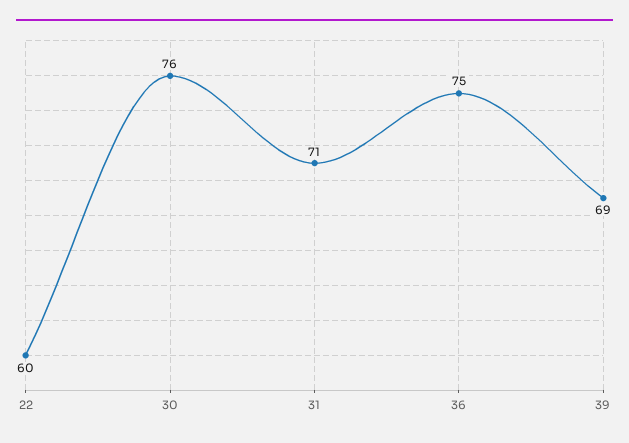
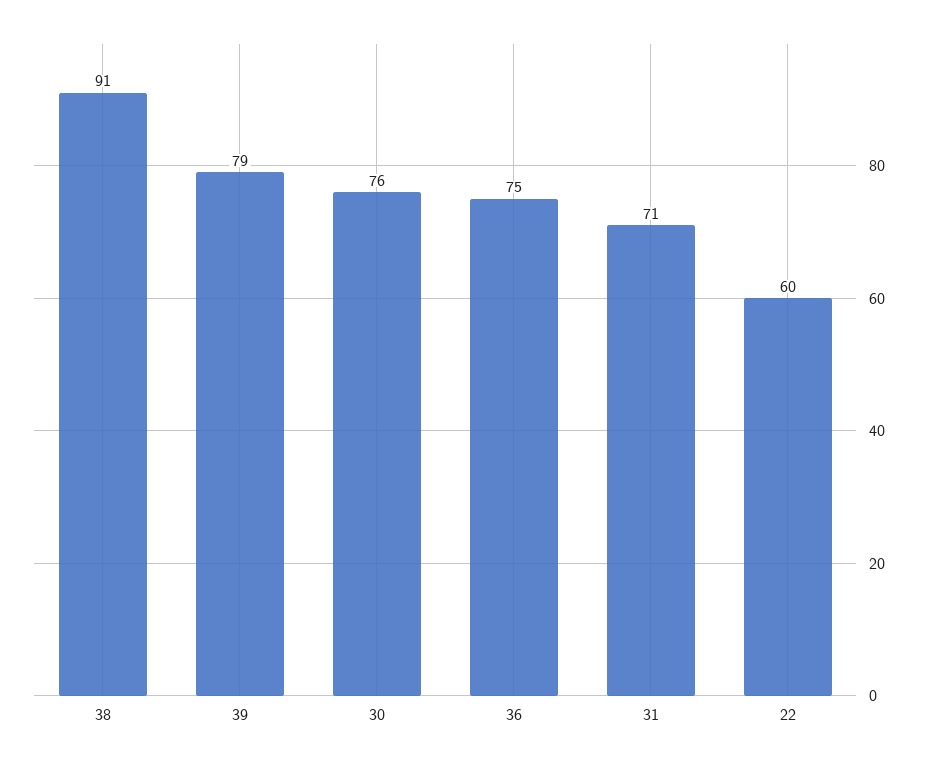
39: 69 -> 79
38: none -> 91

